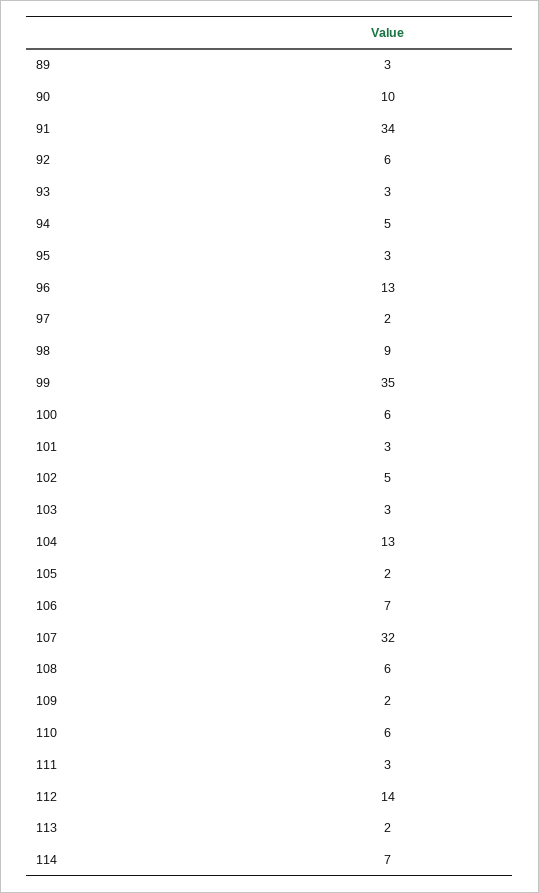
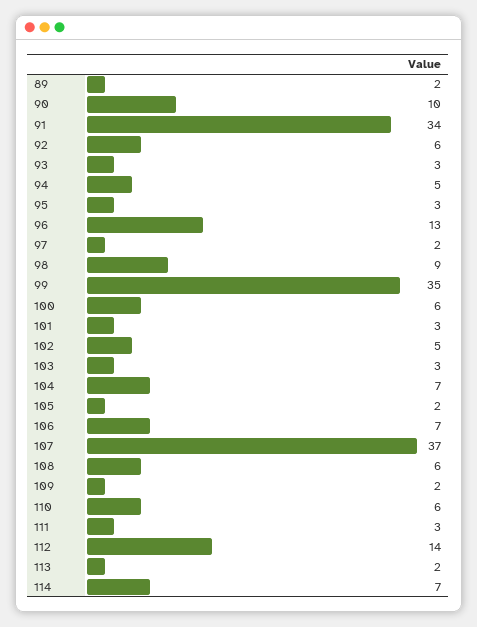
89: 3 -> 2
104: 13 -> 7
107: 32 -> 37

